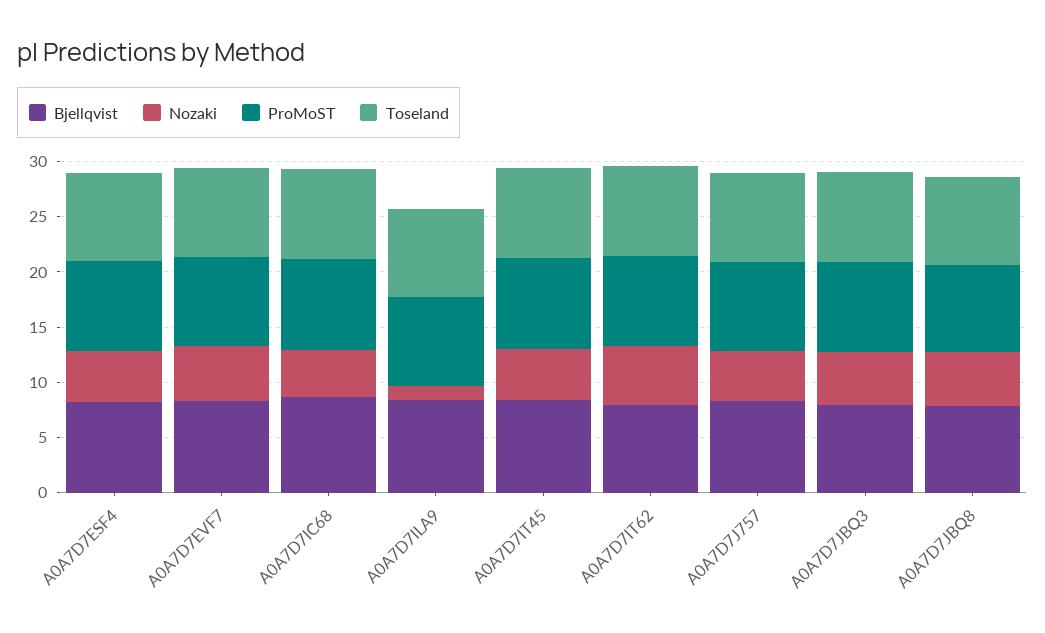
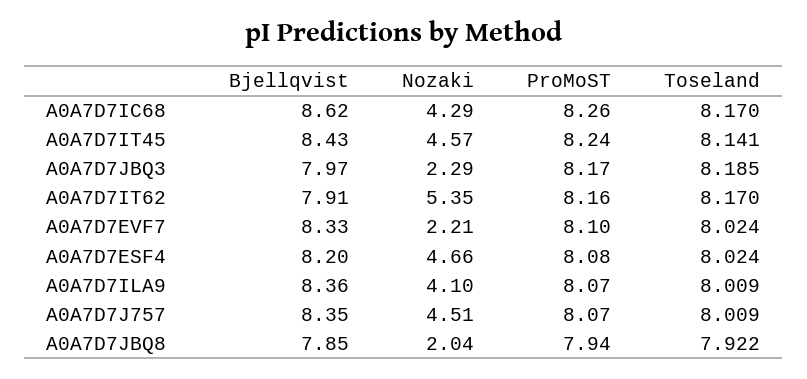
Nozaki, A0A7D7EVF7: 5 -> 2.21
Nozaki, A0A7D7ILA9: 1 -> 4.1
Nozaki, A0A7D7JBQ3: 5 -> 2.29
Nozaki, A0A7D7JBQ8: 5 -> 2.04

